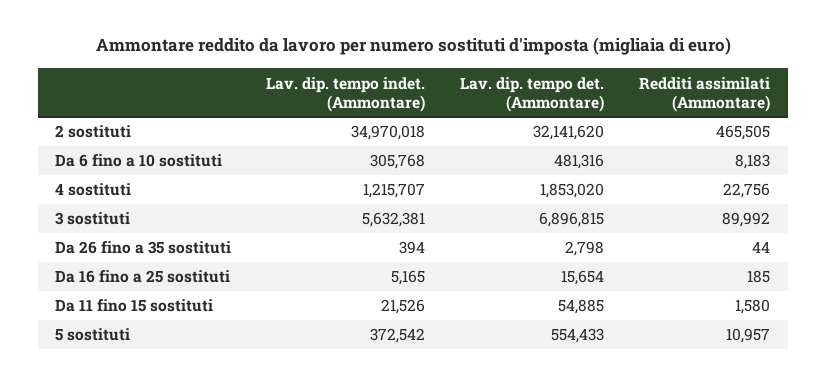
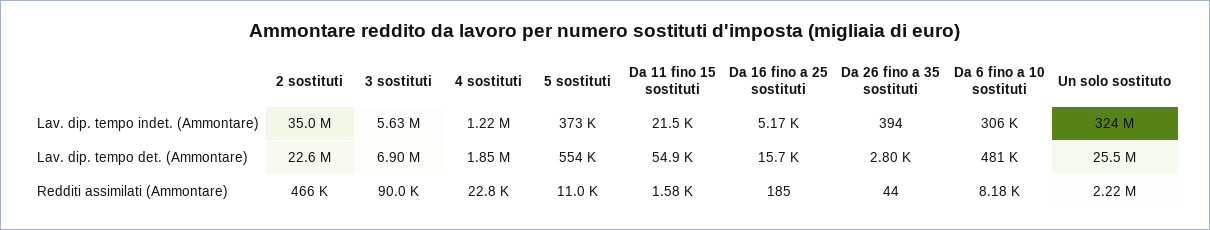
Lav. dip. tempo det. (Ammontare), 2 sostituti: 32141620 -> 22600000
Lav. dip. tempo indet. (Ammontare), Un solo sostituto: none -> 324000000
Lav. dip. tempo det. (Ammontare), Un solo sostituto: none -> 25500000
Redditi assimilati (Ammontare), Un solo sostituto: none -> 2220000

